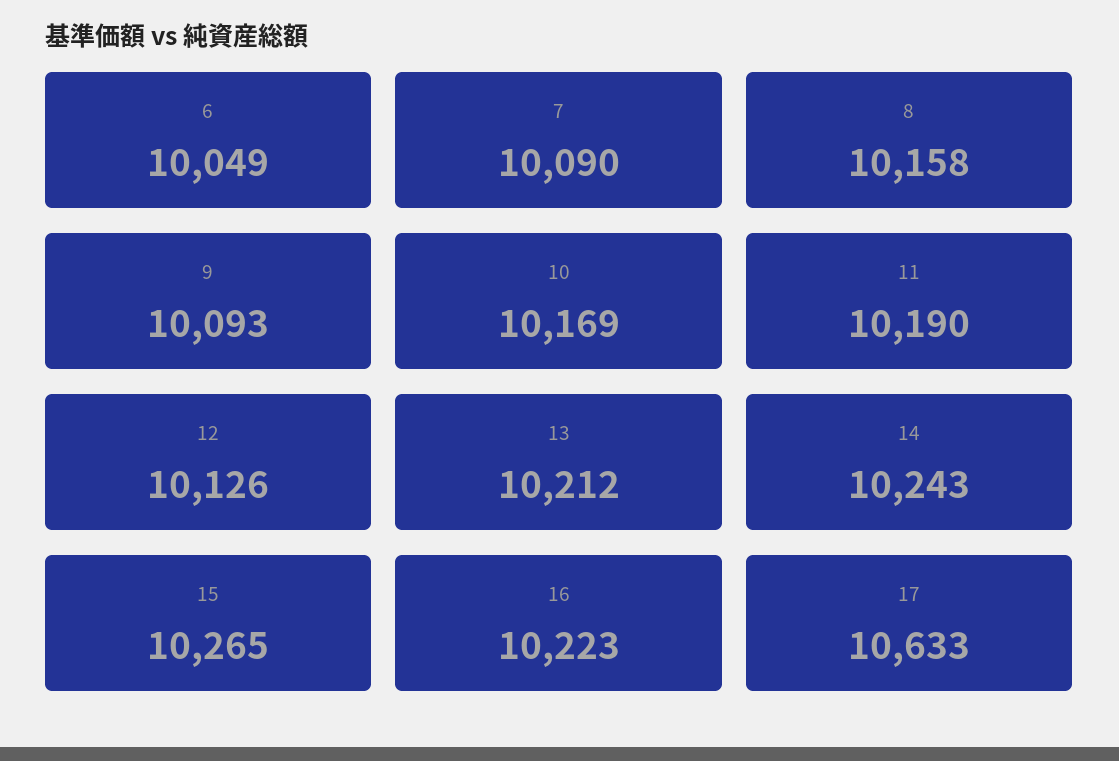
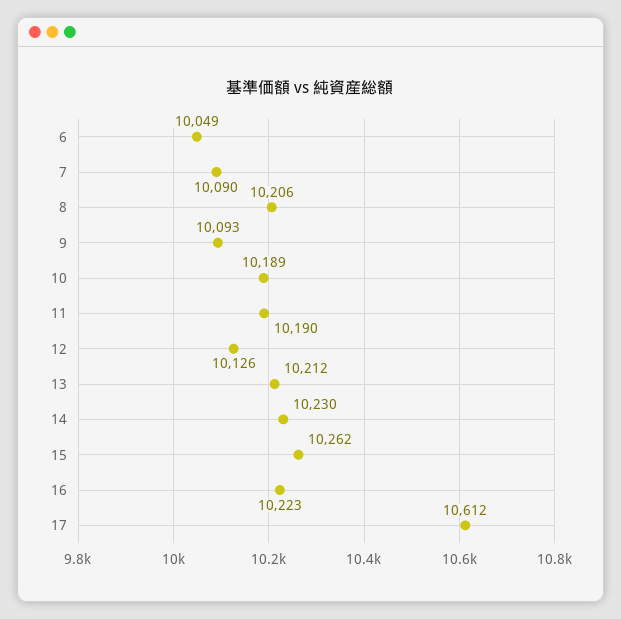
8: 10158 -> 10206
10: 10169 -> 10189
14: 10243 -> 10230
15: 10265 -> 10262
17: 10633 -> 10612

